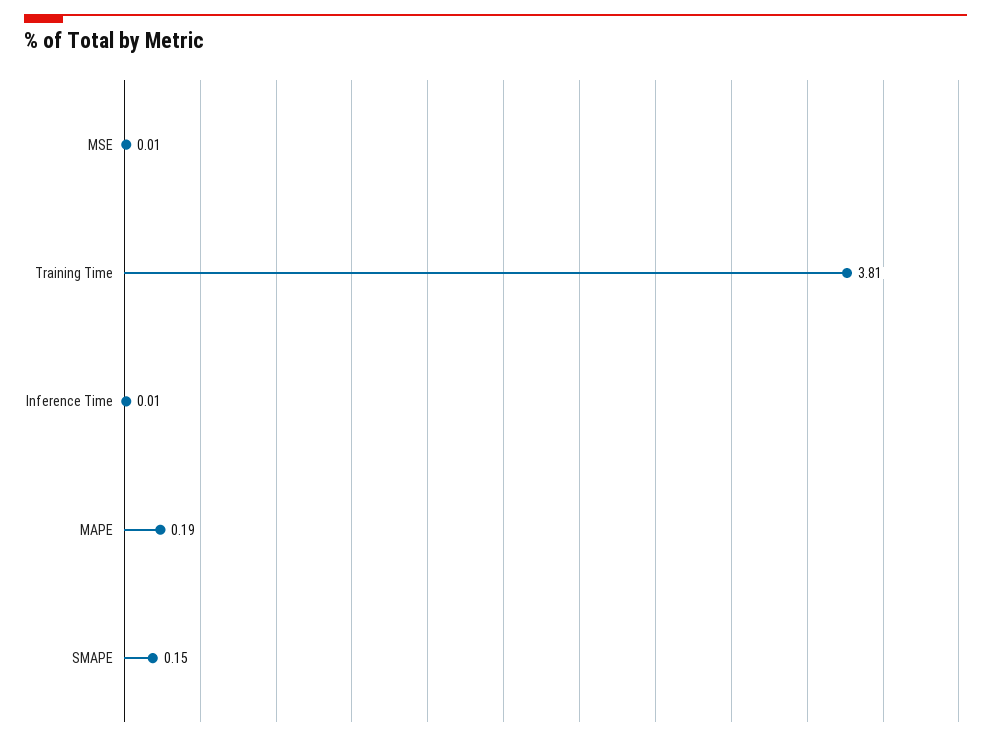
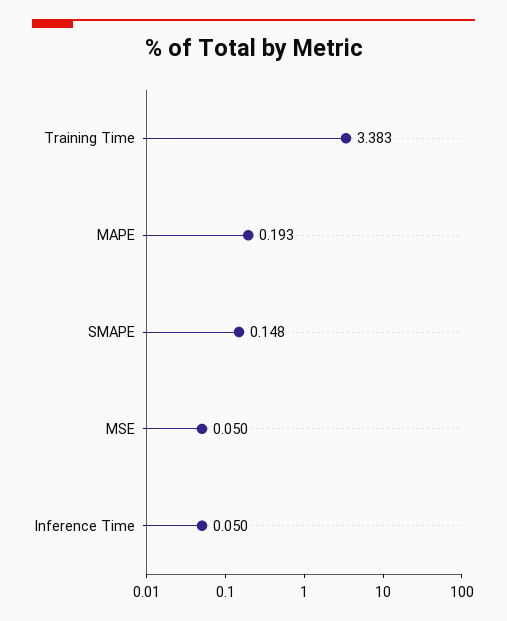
MSE: 0.01 -> 0.05
Training Time: 3.81 -> 3.383
Inference Time: 0.01 -> 0.05

